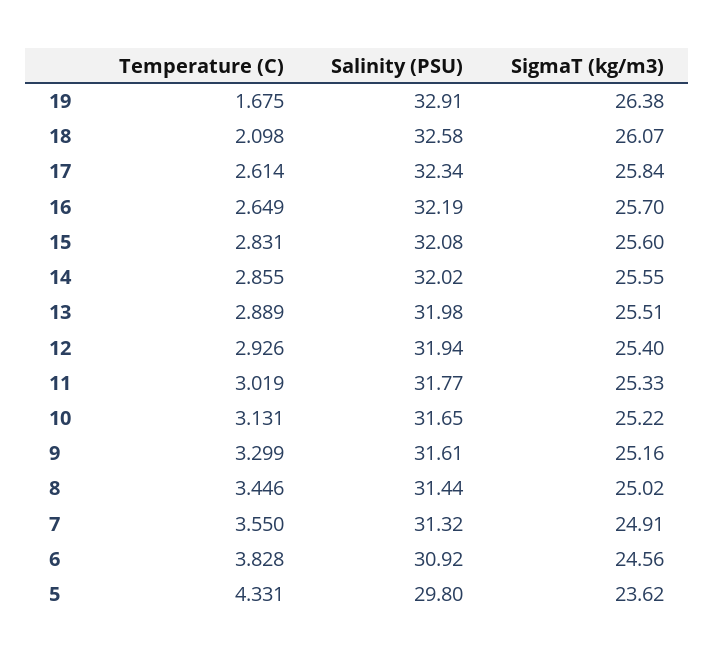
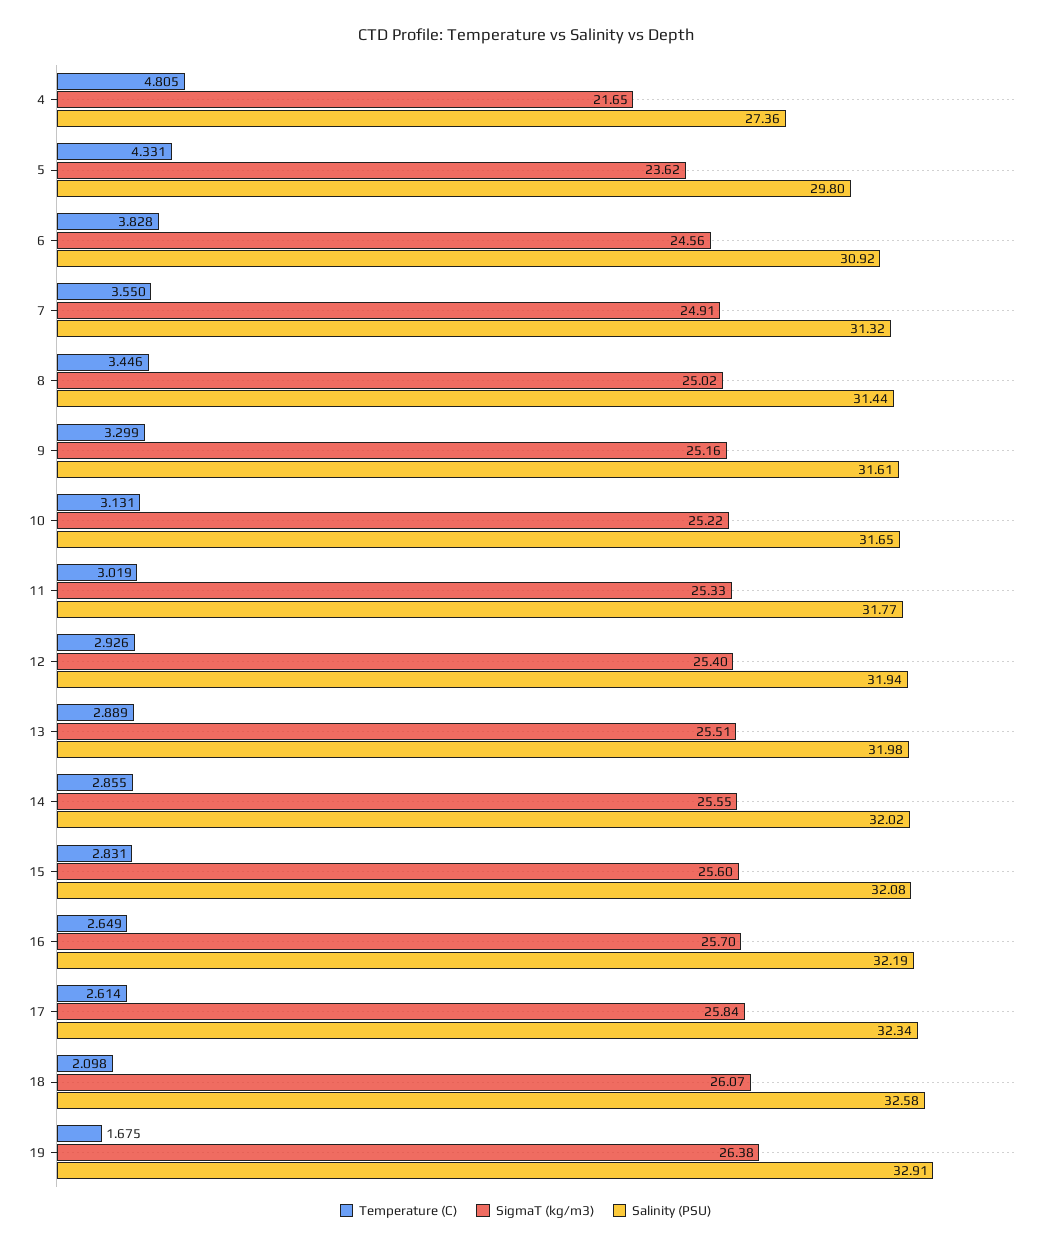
Temperature (C), 4: none -> 4.805
SigmaT (kg/m3), 4: none -> 21.65
Salinity (PSU), 4: none -> 27.36

